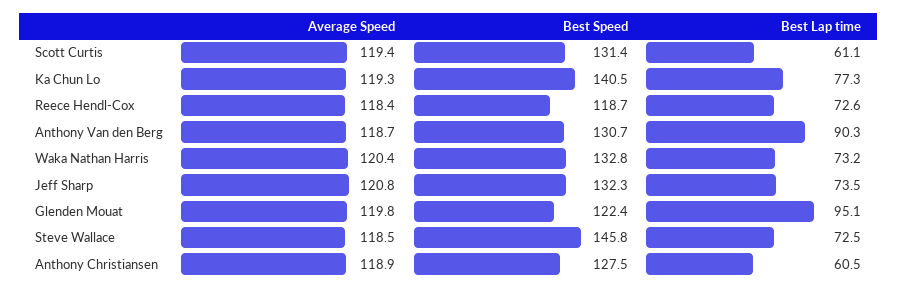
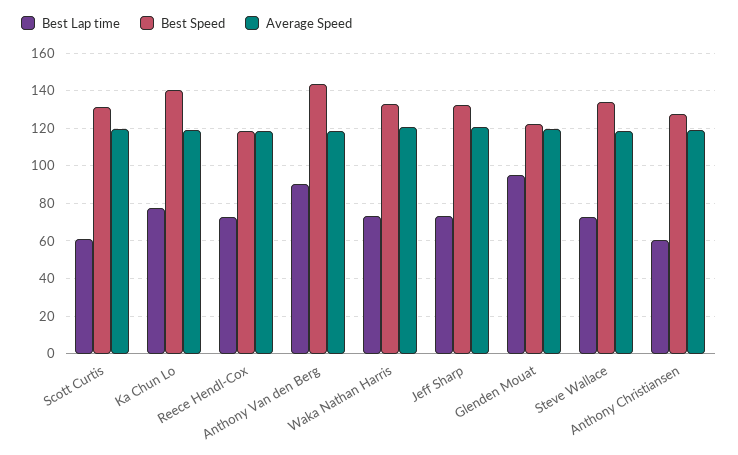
Best Speed, Anthony Van den Berg: 130.7 -> 145
Best Speed, Steve Wallace: 145.8 -> 135

